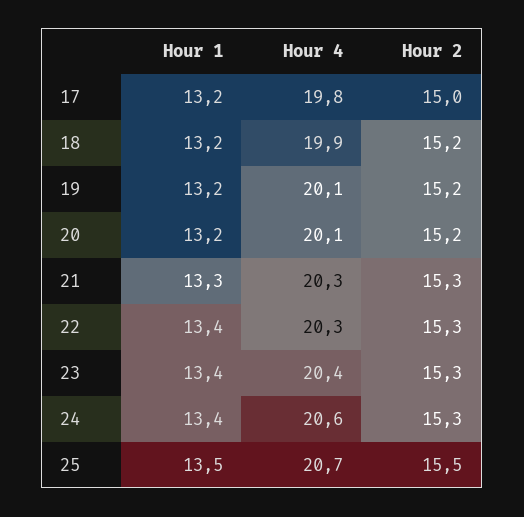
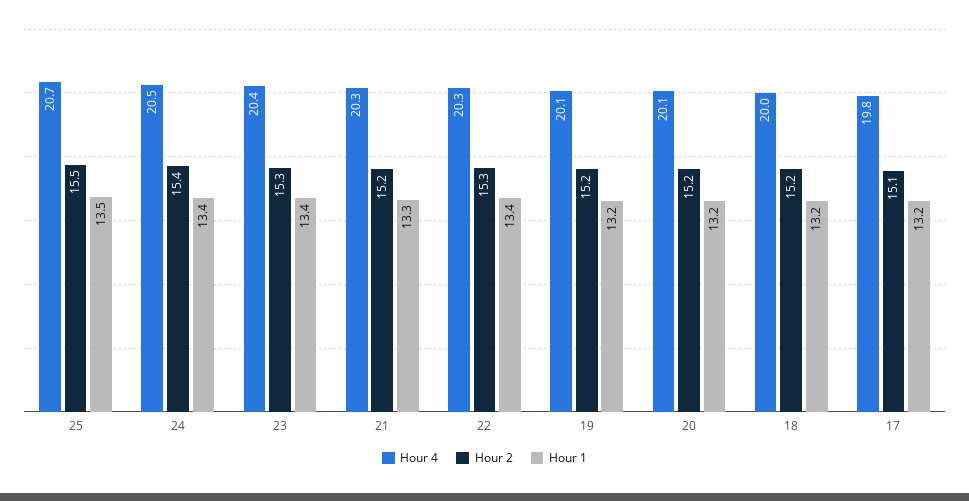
Hour 2, 17: 15 -> 15.1
Hour 4, 18: 19.9 -> 20
Hour 2, 21: 15.3 -> 15.2
Hour 4, 24: 20.6 -> 20.5
Hour 2, 24: 15.3 -> 15.4

